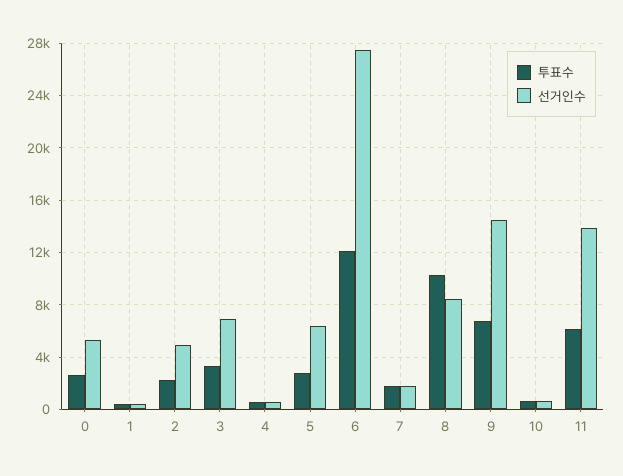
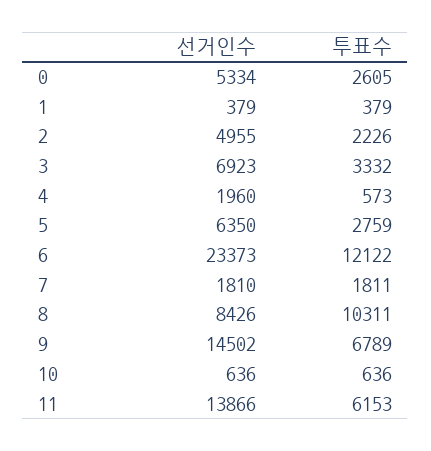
선거인수, 4: 500 -> 1960
선거인수, 6: 27500 -> 23373

